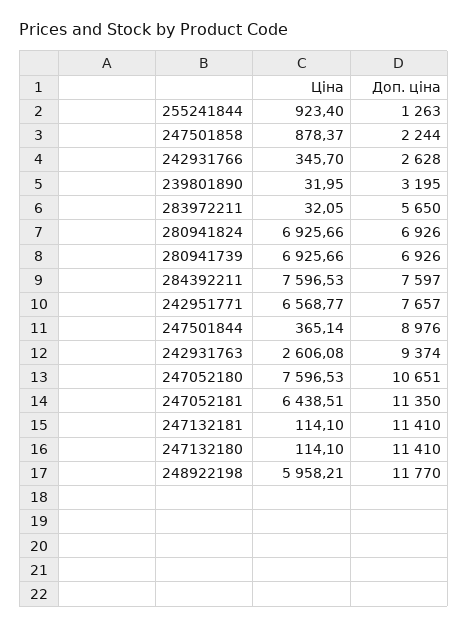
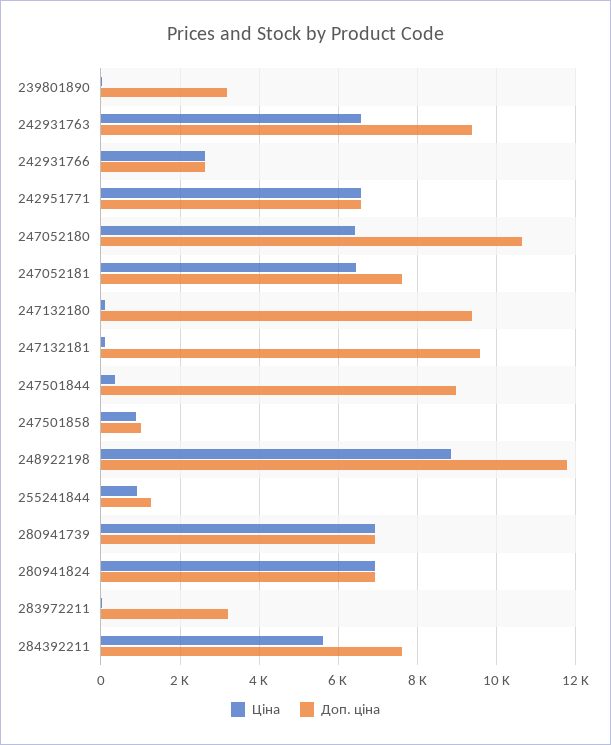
Доп. ціна, 247501858: 2244 -> 1000
Ціна, 242931766: 345.7 -> 2600
Доп. ціна, 283972211: 5650 -> 3200
Ціна, 284392211: 7596.53 -> 5600
Доп. ціна, 242951771: 7657 -> 6600
Ціна, 242931763: 2606.08 -> 6600
Ціна, 247052180: 7596.53 -> 6400
Доп. ціна, 247052181: 11350 -> 7600
Доп. ціна, 247132181: 11410 -> 9600
Доп. ціна, 247132180: 11410 -> 9400
Ціна, 248922198: 5958.21 -> 8800

